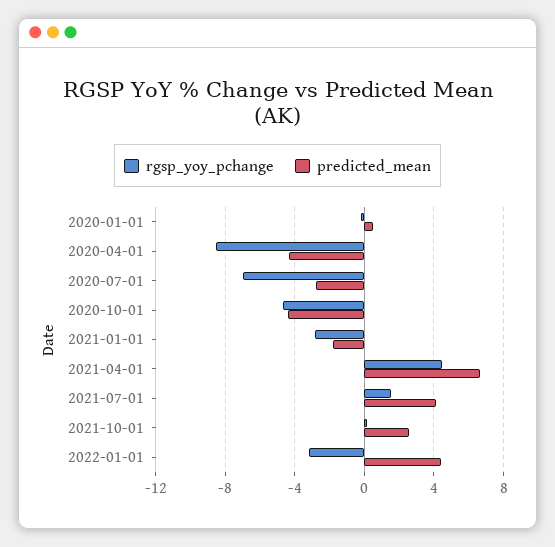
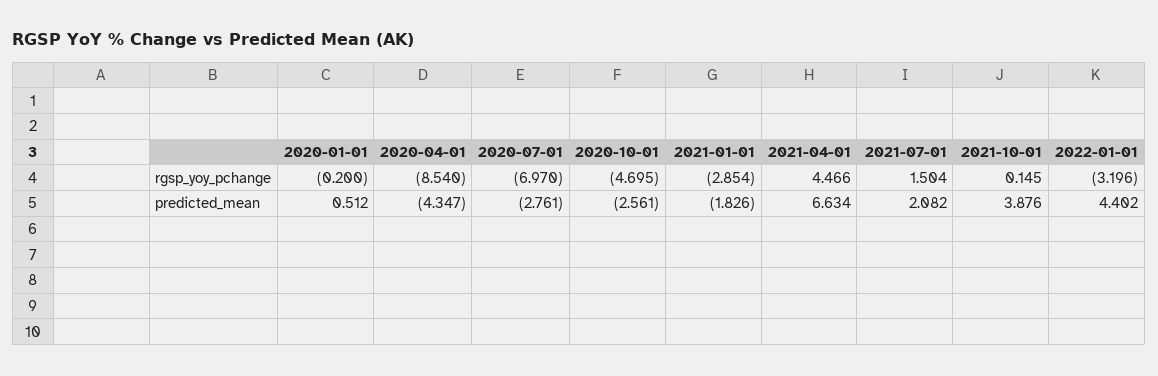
predicted_mean, 2020-10-01: -4.5 -> -2.561
predicted_mean, 2021-07-01: 4 -> 2.082
predicted_mean, 2021-10-01: 2.5 -> 3.876

